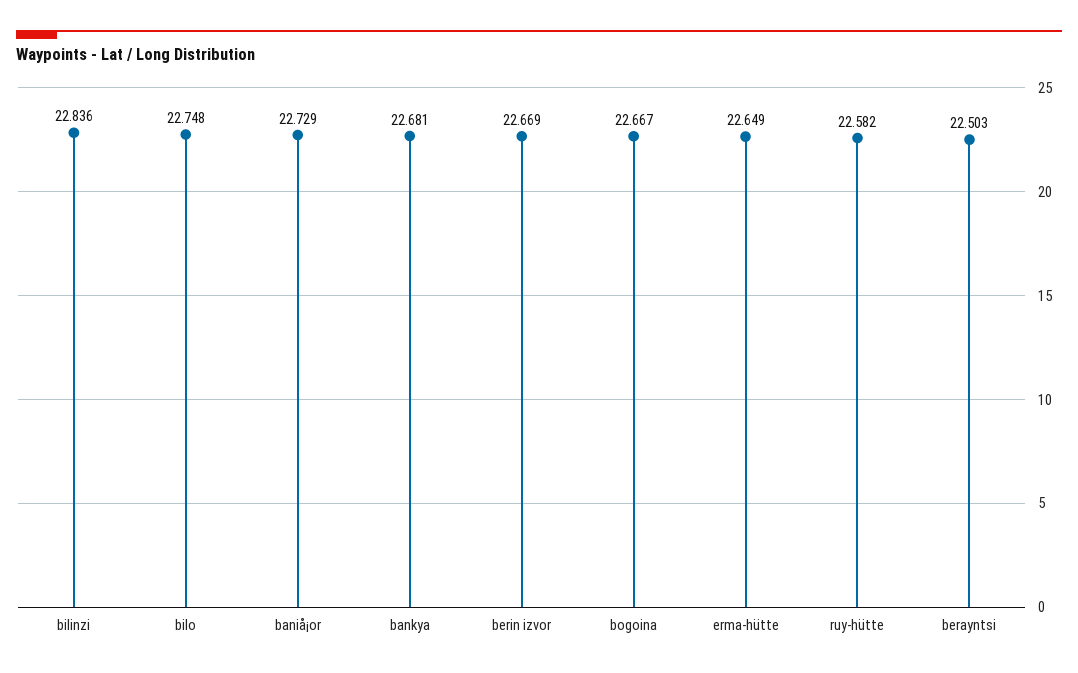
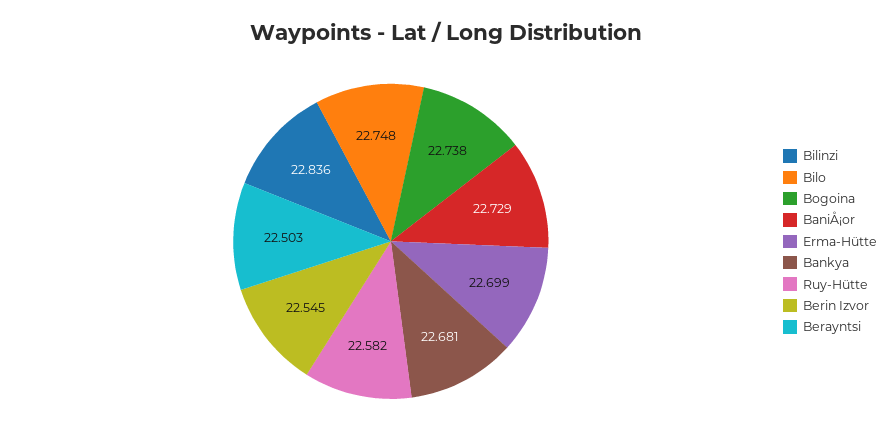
berin izvor: 22.669 -> 22.545
bogoina: 22.667 -> 22.738
erma-hütte: 22.649 -> 22.699

